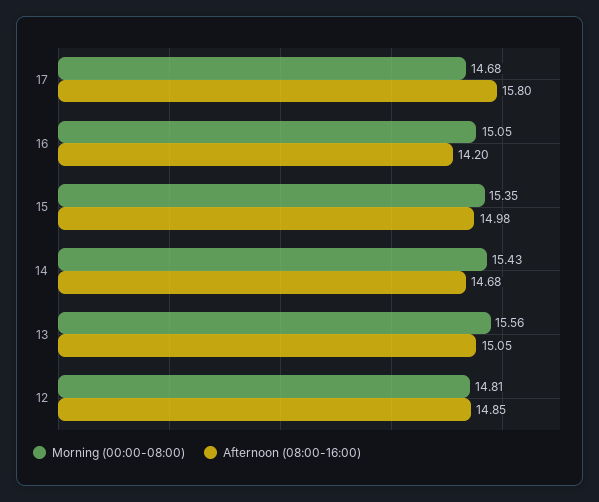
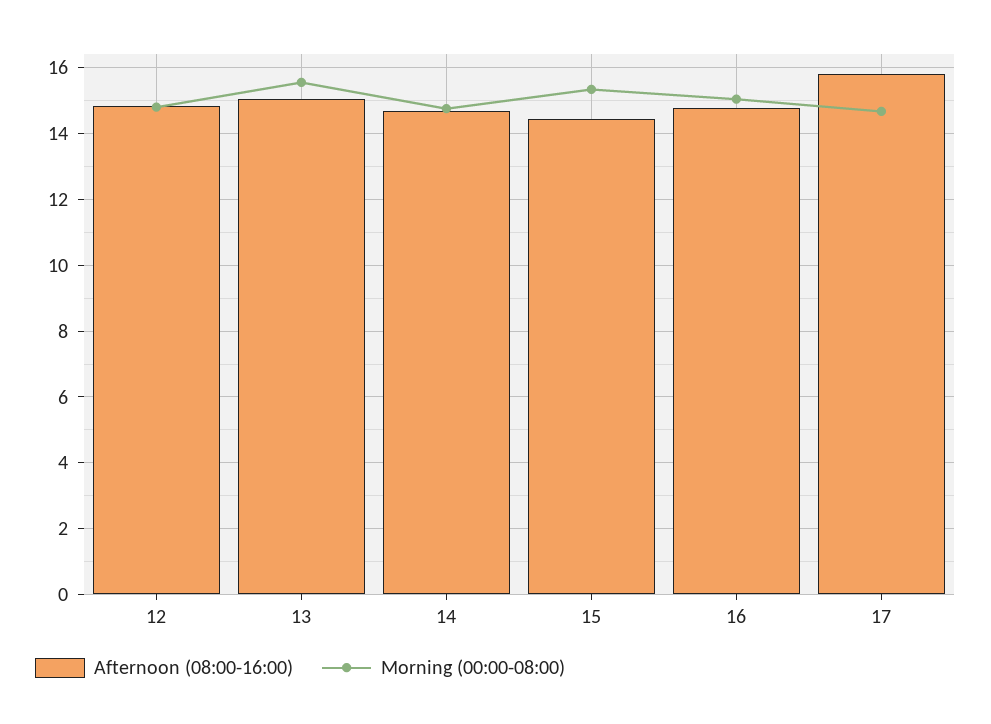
Afternoon (08:00-16:00), 16: 14.2 -> 14.8
Afternoon (08:00-16:00), 15: 14.98 -> 14.4
Morning (00:00-08:00), 14: 15.43 -> 14.8

